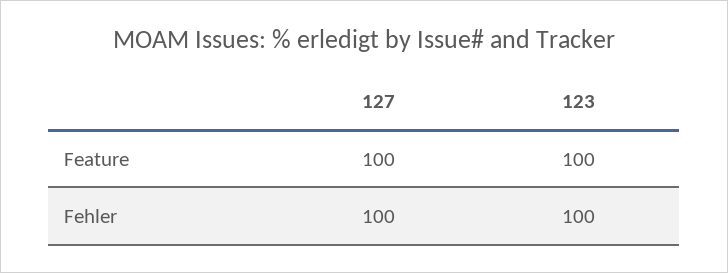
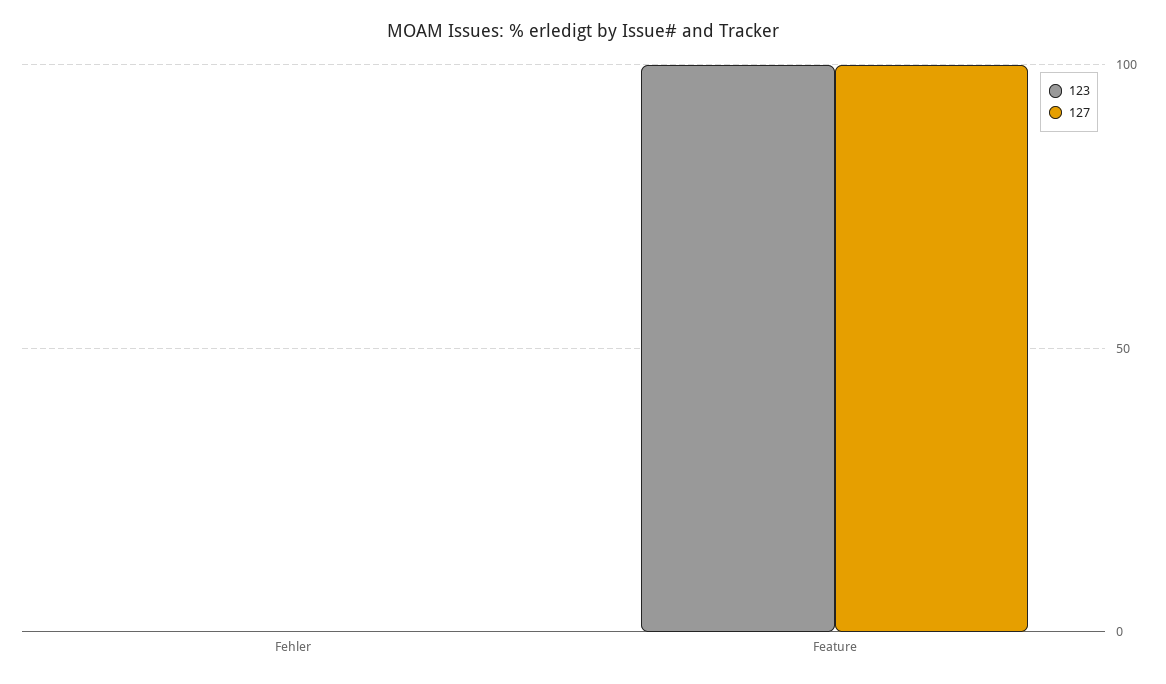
127, Fehler: 100 -> 0
123, Fehler: 100 -> 0

